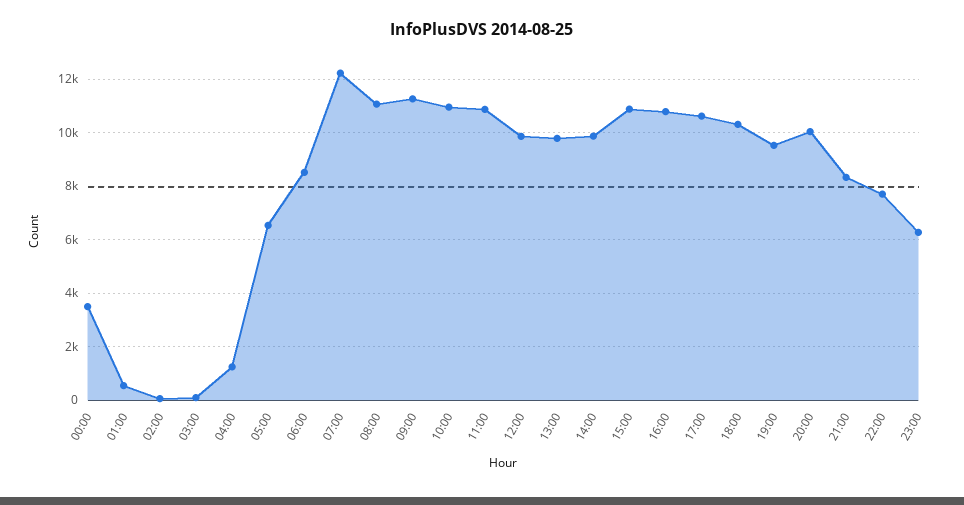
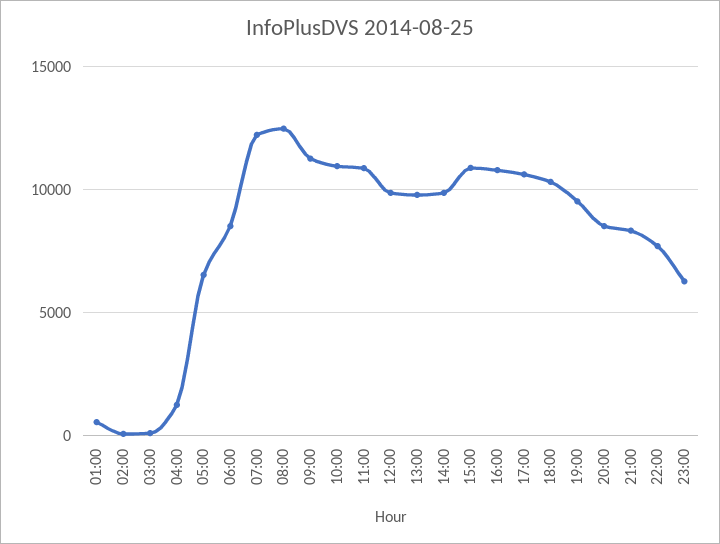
00:00: 3500 -> none
08:00: 11000 -> 12500
20:00: 10000 -> 8500

